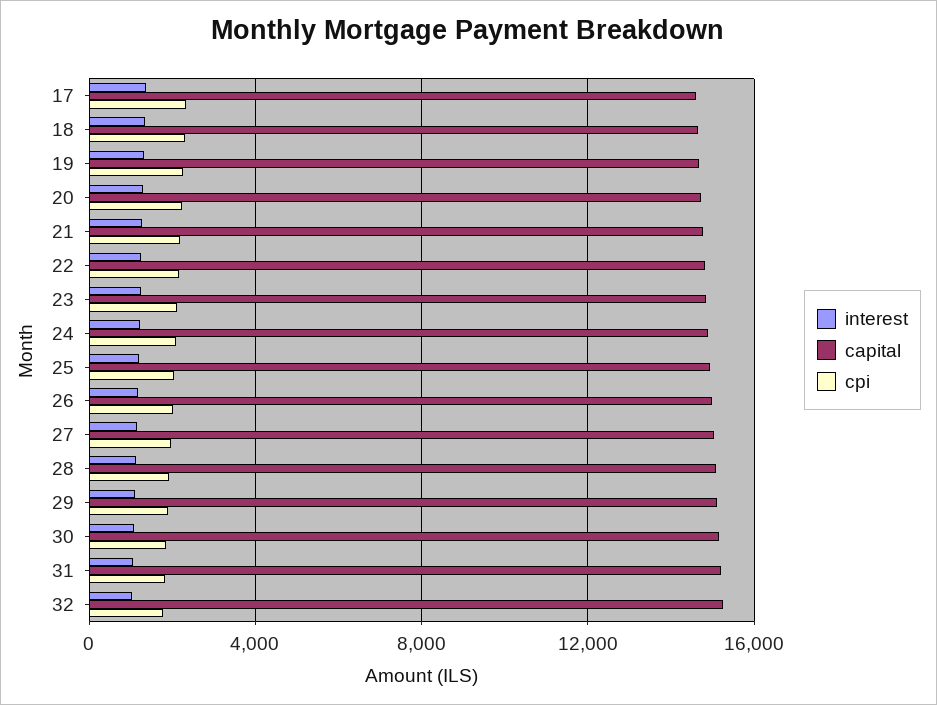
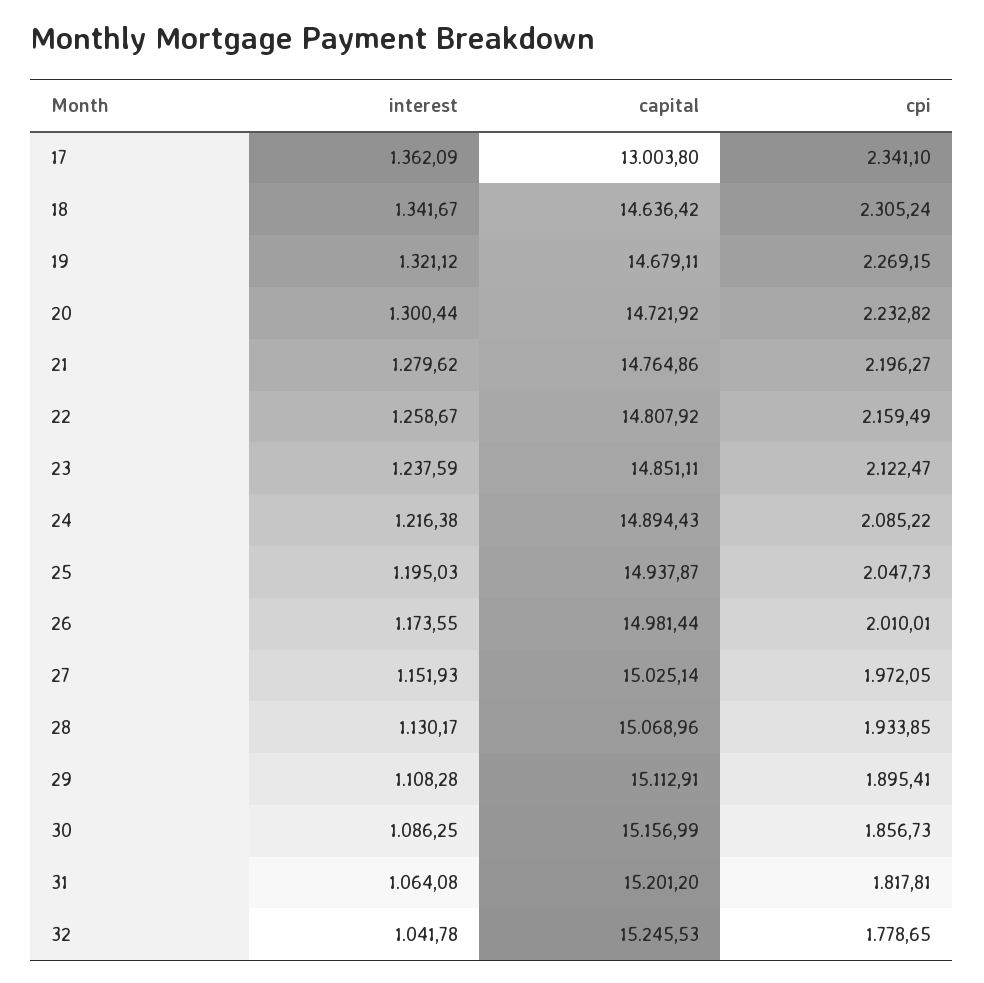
capital, 17: 14500 -> 13003.8

